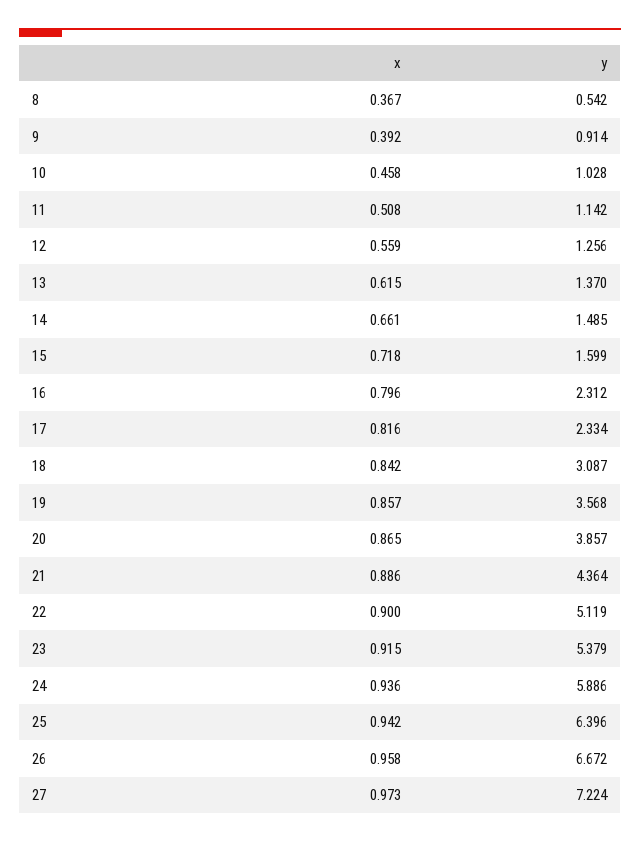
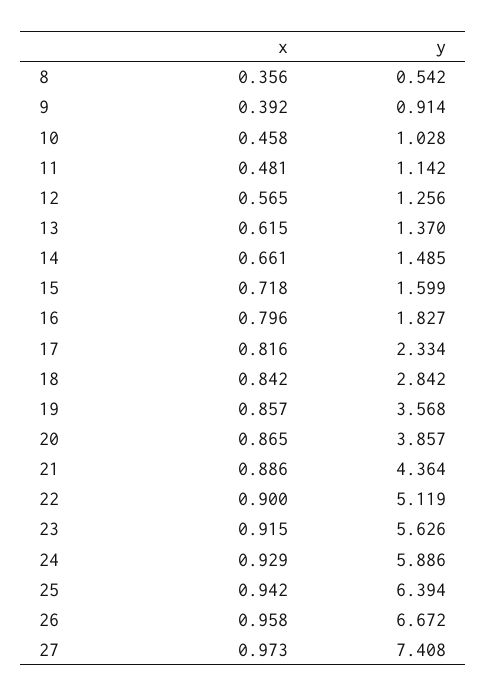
x, 8: 0.367 -> 0.356
x, 11: 0.508 -> 0.481
x, 12: 0.559 -> 0.565
y, 16: 2.312 -> 1.827
y, 18: 3.087 -> 2.842
y, 23: 5.379 -> 5.626
x, 24: 0.936 -> 0.929
y, 25: 6.396 -> 6.394
y, 27: 7.224 -> 7.408

